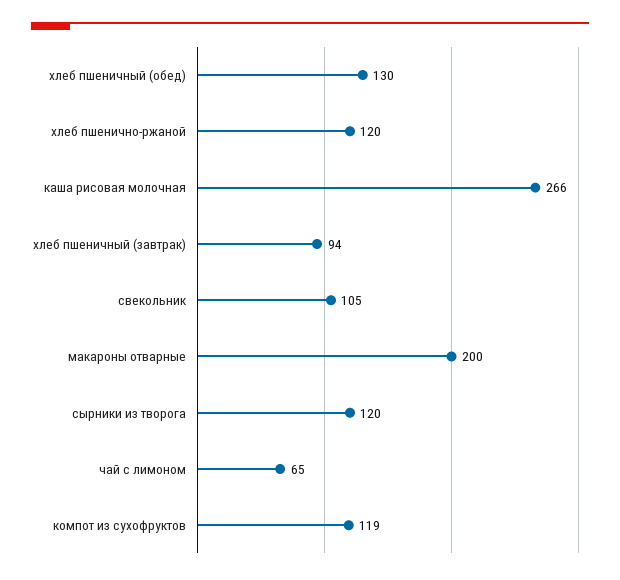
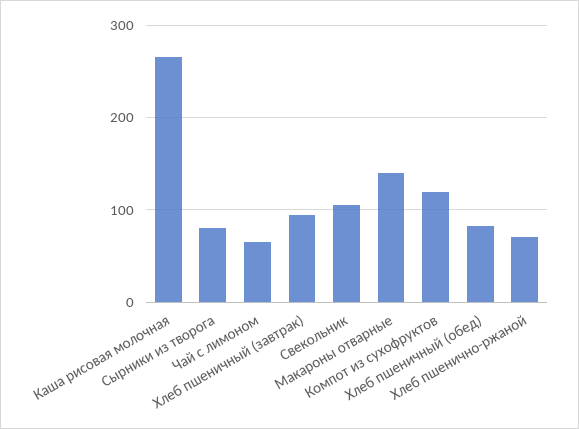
хлеб пшеничный (обед): 130 -> 80
хлеб пшенично-ржаной: 120 -> 70
макароны отварные: 200 -> 140
сырники из творога: 120 -> 80

